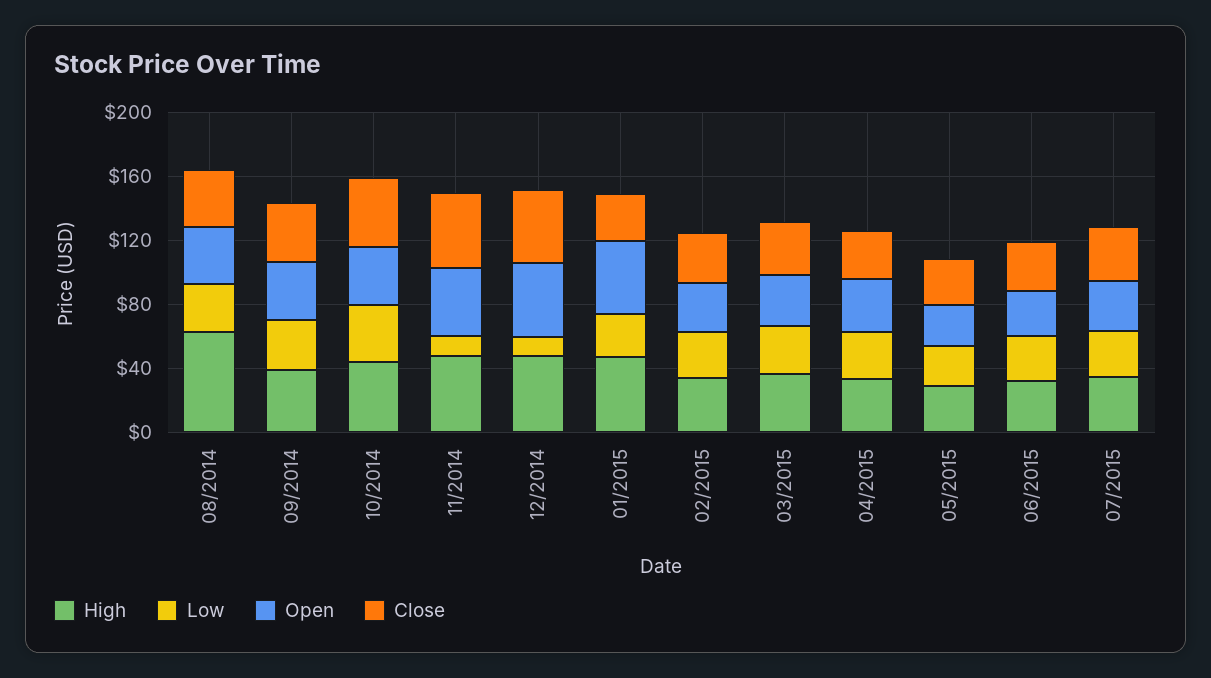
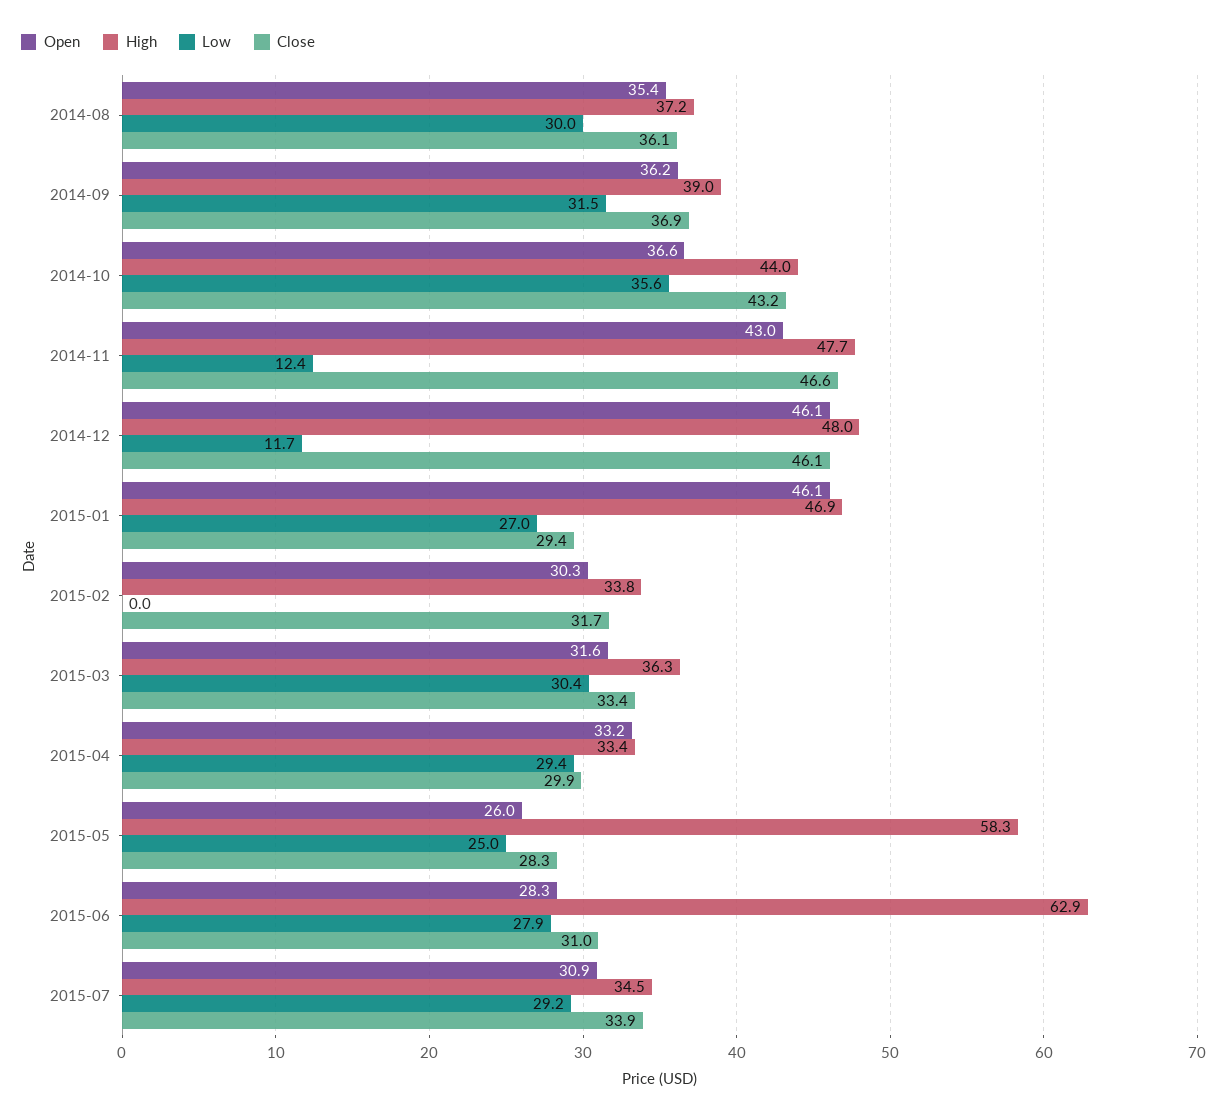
High, 08/2014: 60 -> 37.2
Low, 02/2015: 30 -> 0
High, 05/2015: 30 -> 58.3
High, 06/2015: 30 -> 62.9

